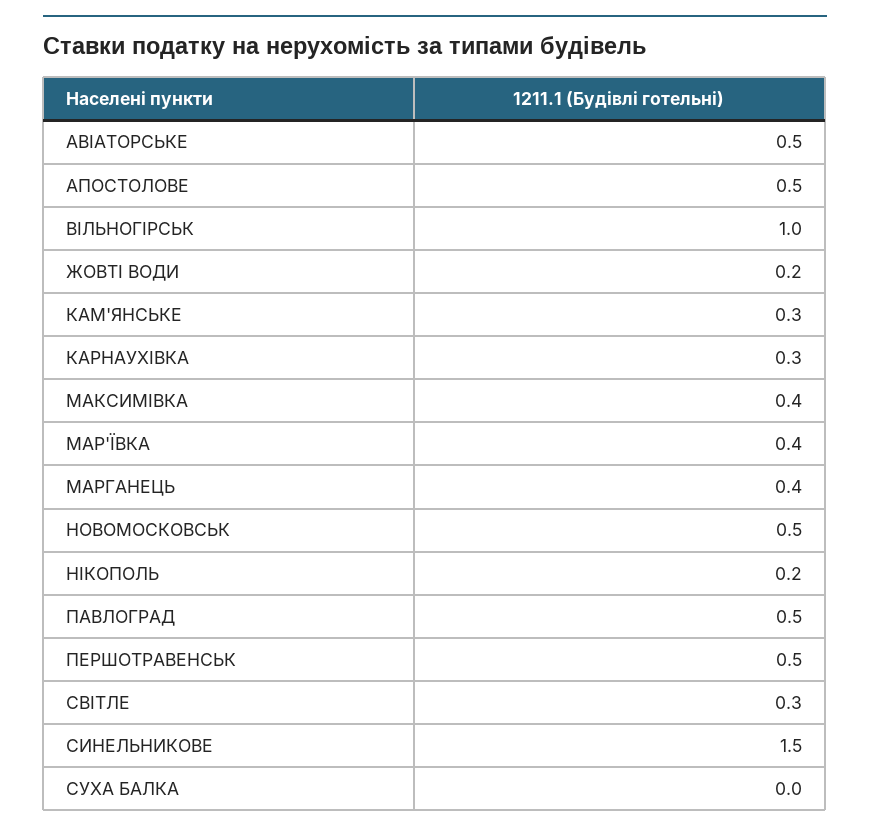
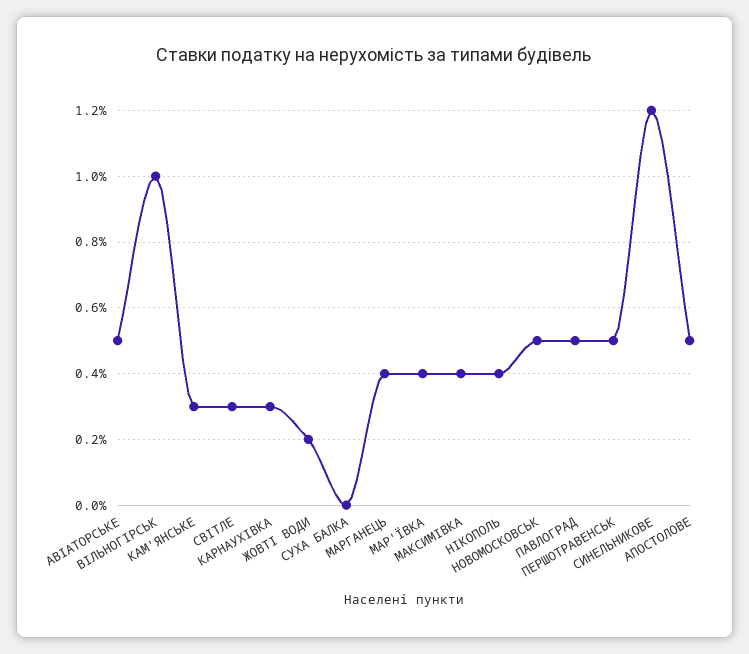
НІКОПОЛЬ: 0.2 -> 0.4
СИНЕЛЬНИКОВЕ: 1.5 -> 1.2

